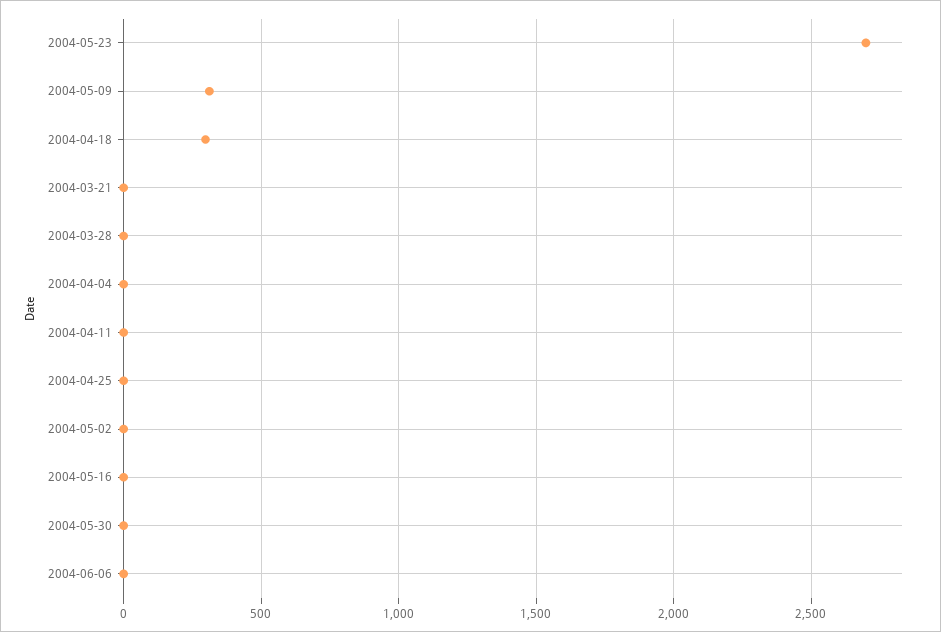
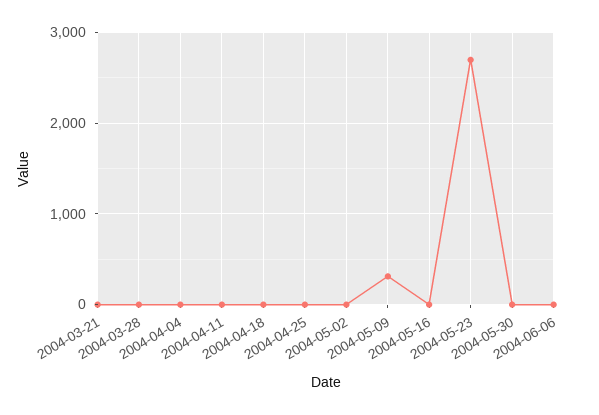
2004-04-18: 300 -> 0

